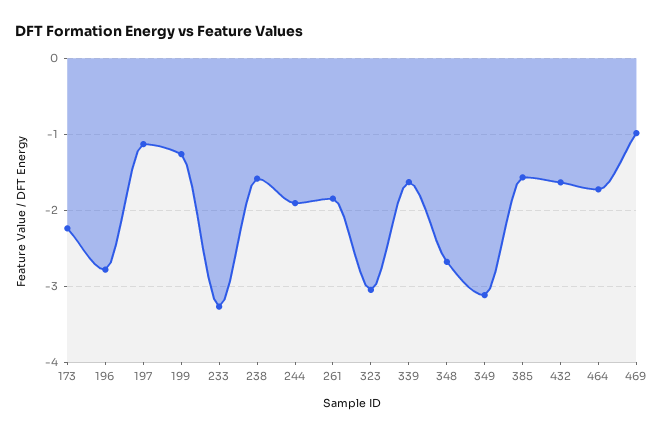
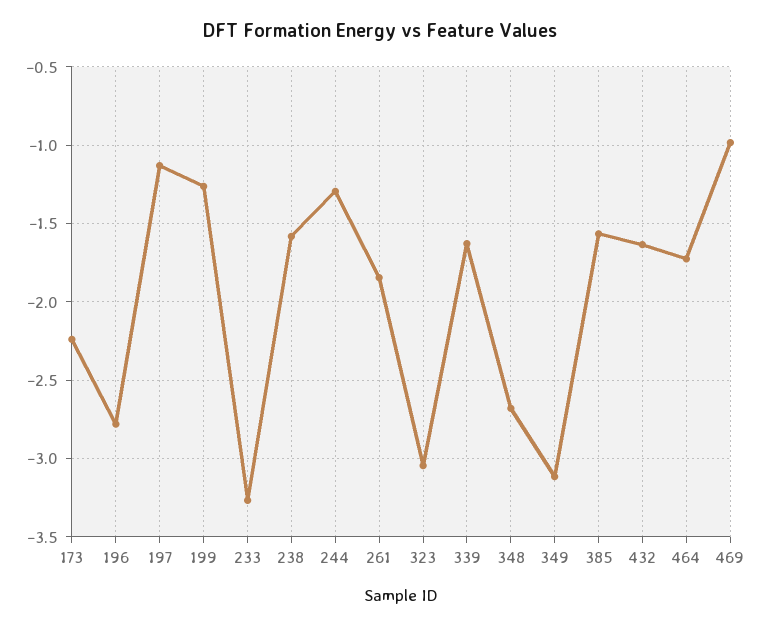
244: -1.9 -> -1.3

